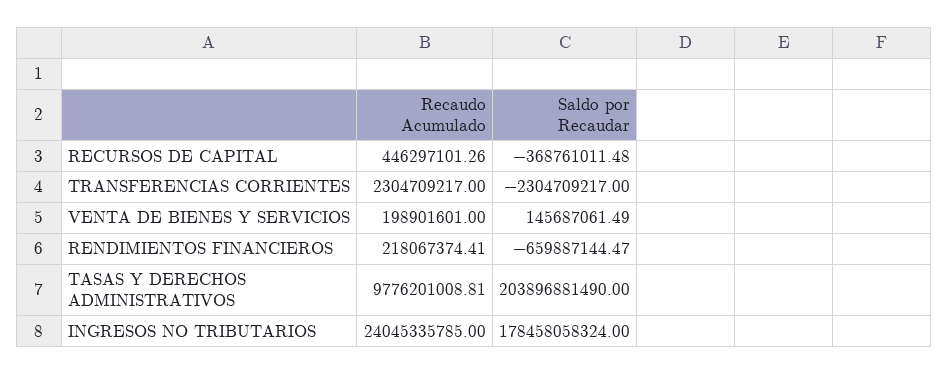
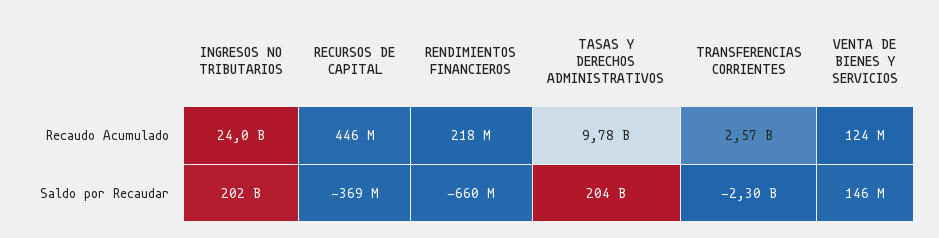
Recaudo Acumulado, TRANSFERENCIAS CORRIENTES: 2304709217 -> 2570000000
Recaudo Acumulado, VENTA DE BIENES Y SERVICIOS: 198901601 -> 124000000
Saldo por Recaudar, INGRESOS NO TRIBUTARIOS: 178458058324 -> 202000000000

